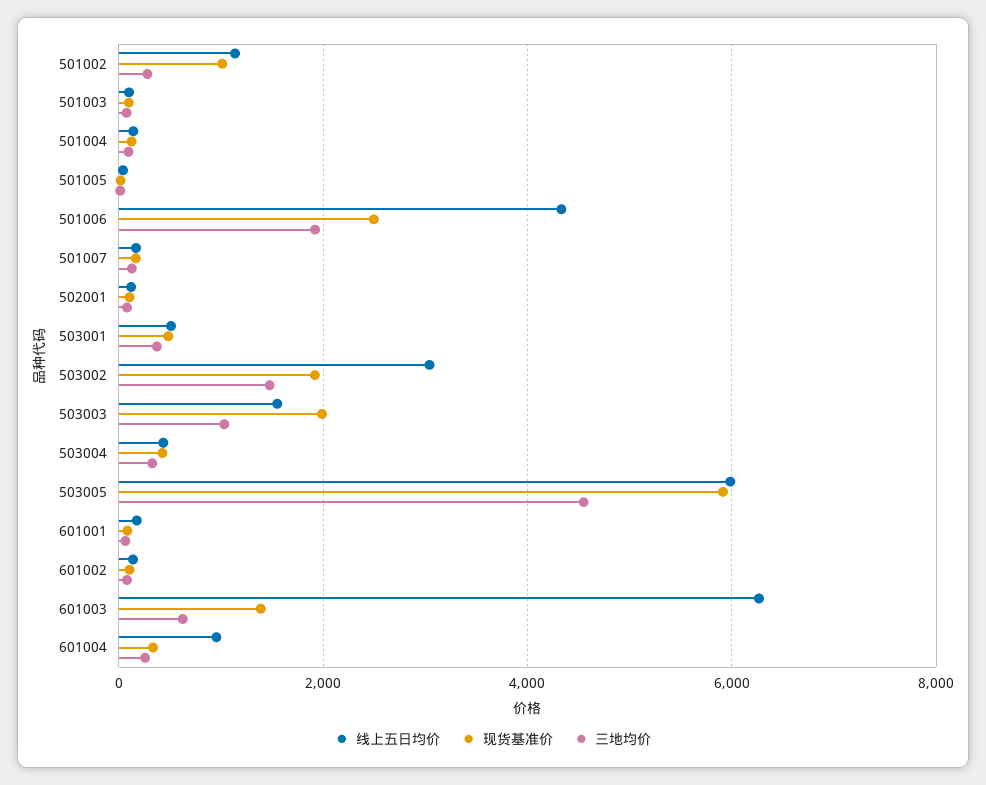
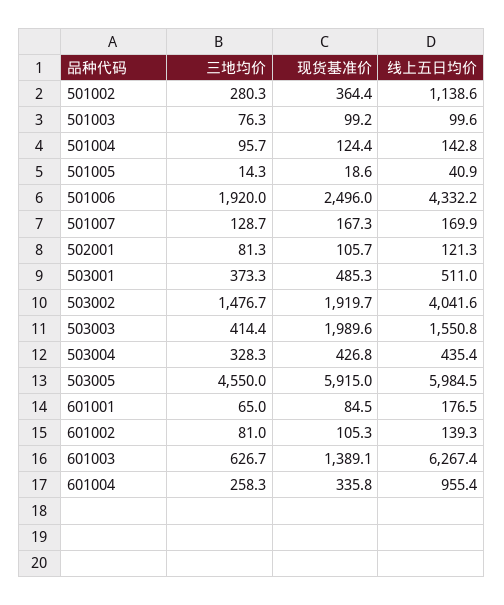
现货基准价, 501002: 1000 -> 364.4
线上五日均价, 503002: 3000 -> 4041.6
三地均价, 503003: 1000 -> 414.4

